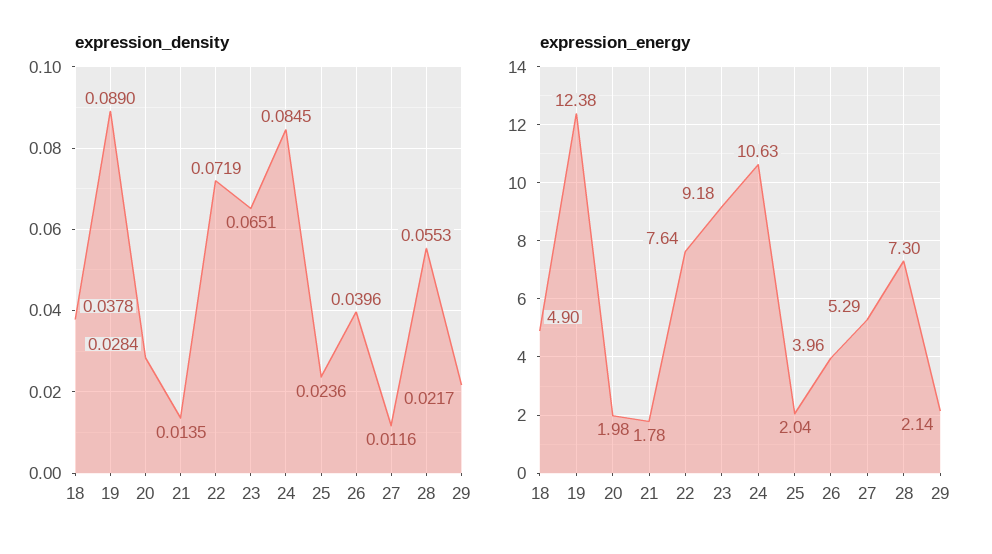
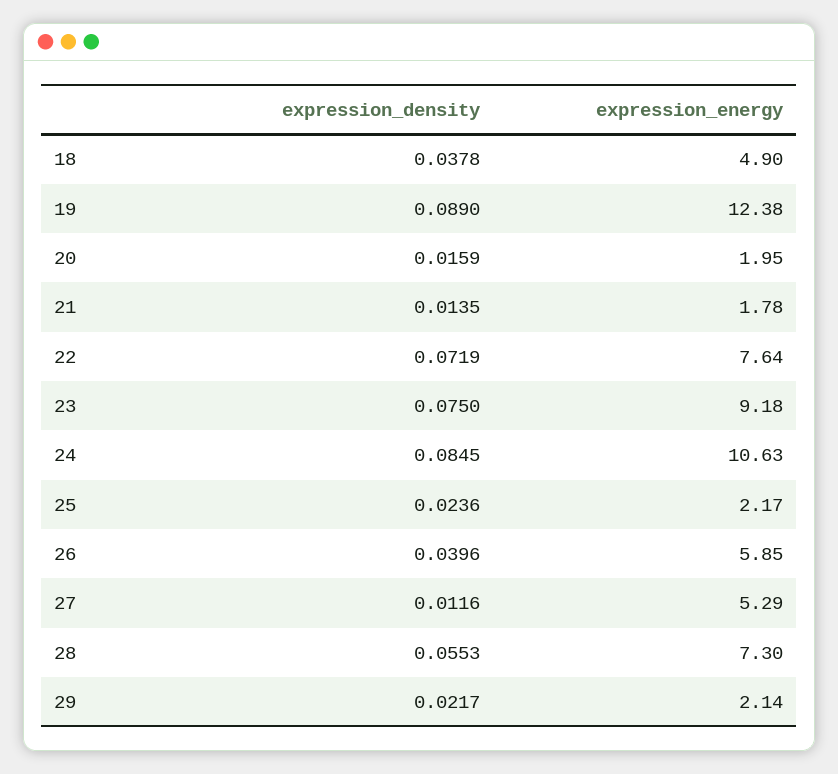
expression_density, 20: 0.0284 -> 0.0159
expression_density, 23: 0.0651 -> 0.075
expression_energy, 20: 1.98 -> 1.95
expression_energy, 25: 2.04 -> 2.17
expression_energy, 26: 3.96 -> 5.85

